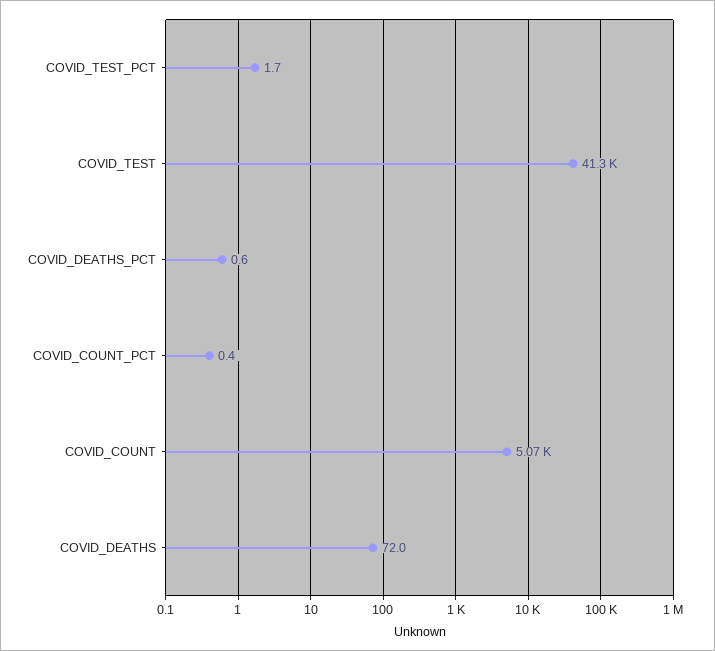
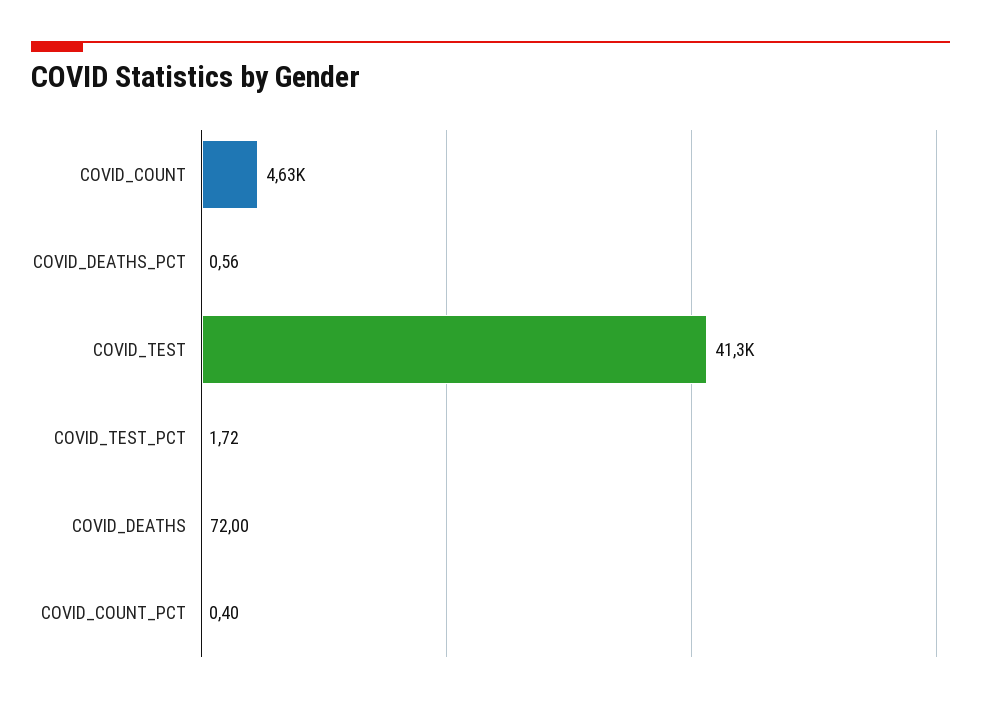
COVID_COUNT: 5070 -> 4630

